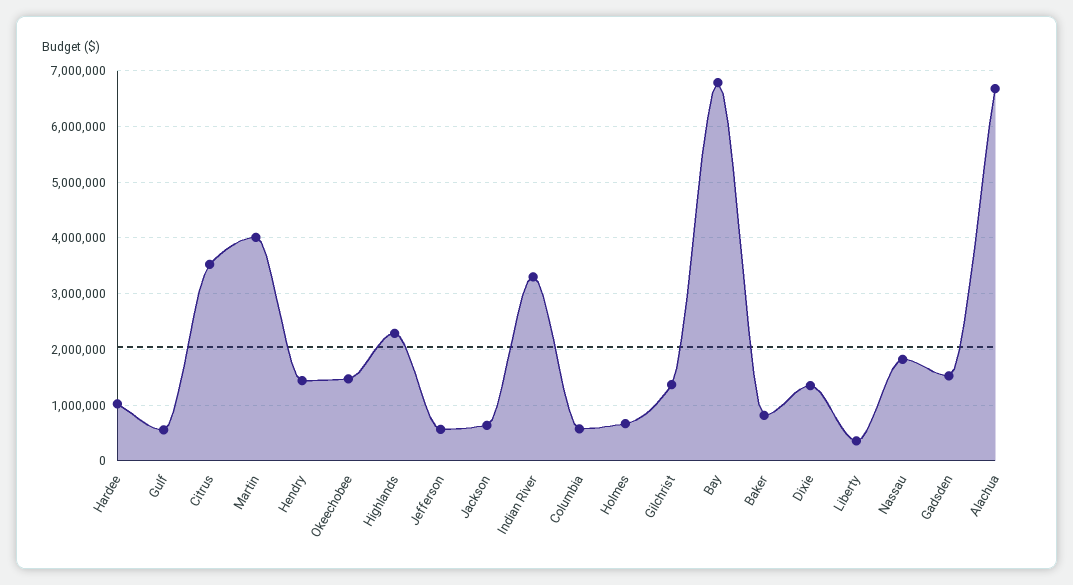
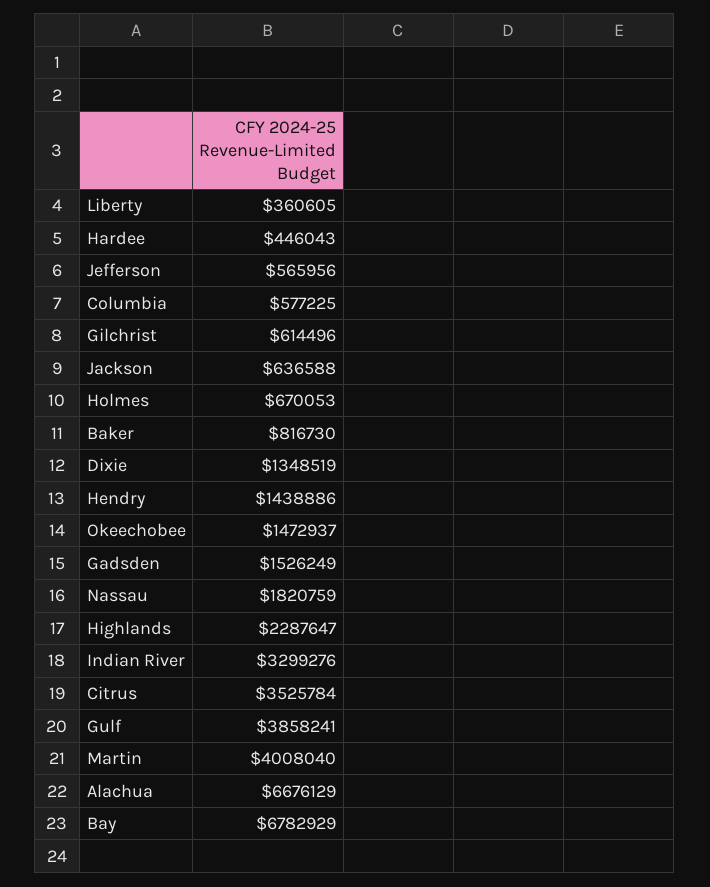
Hardee: 1000000 -> 446043
Gulf: 600000 -> 3858241
Gilchrist: 1400000 -> 614496

